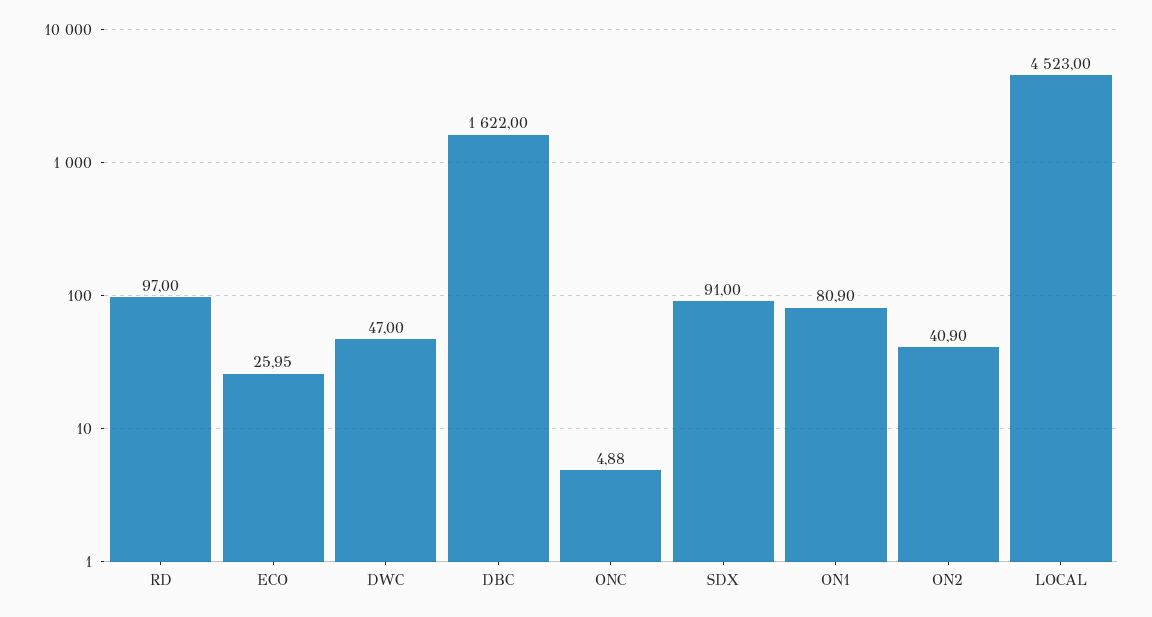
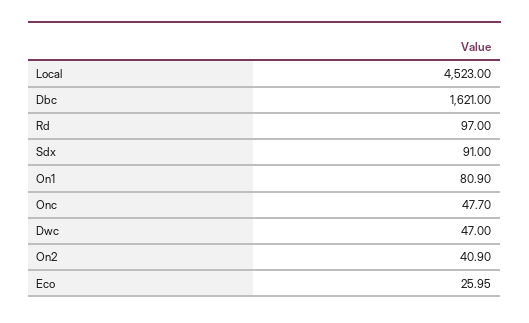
DBC: 1622 -> 1621
ONC: 4.88 -> 47.7

